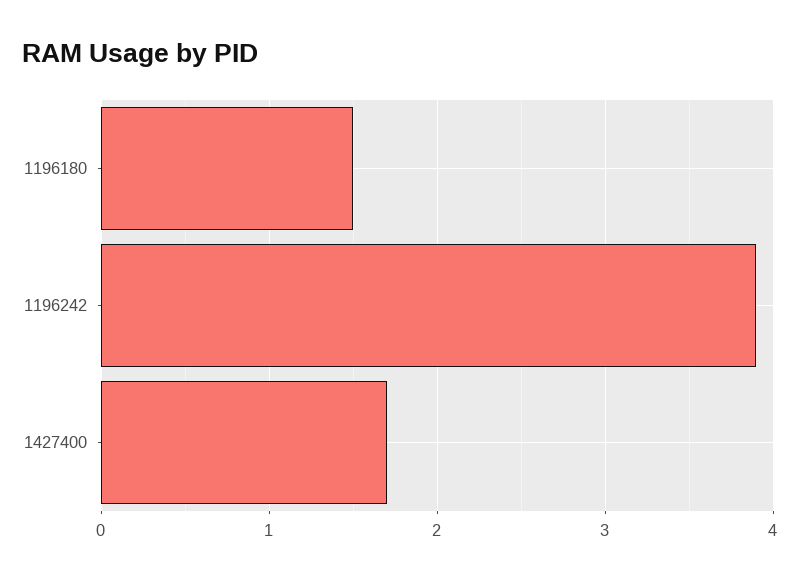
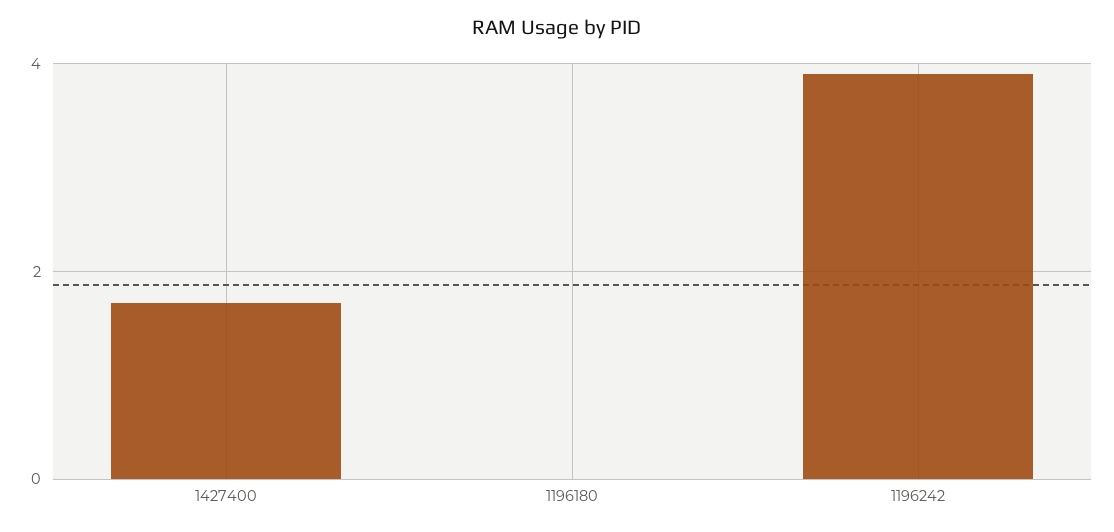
1196180: 1.5 -> 0

